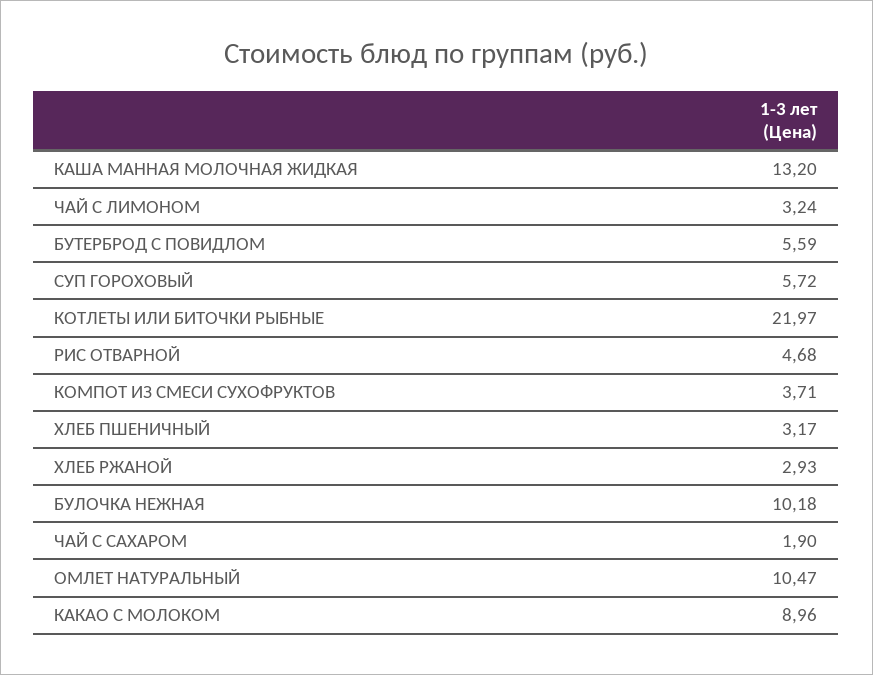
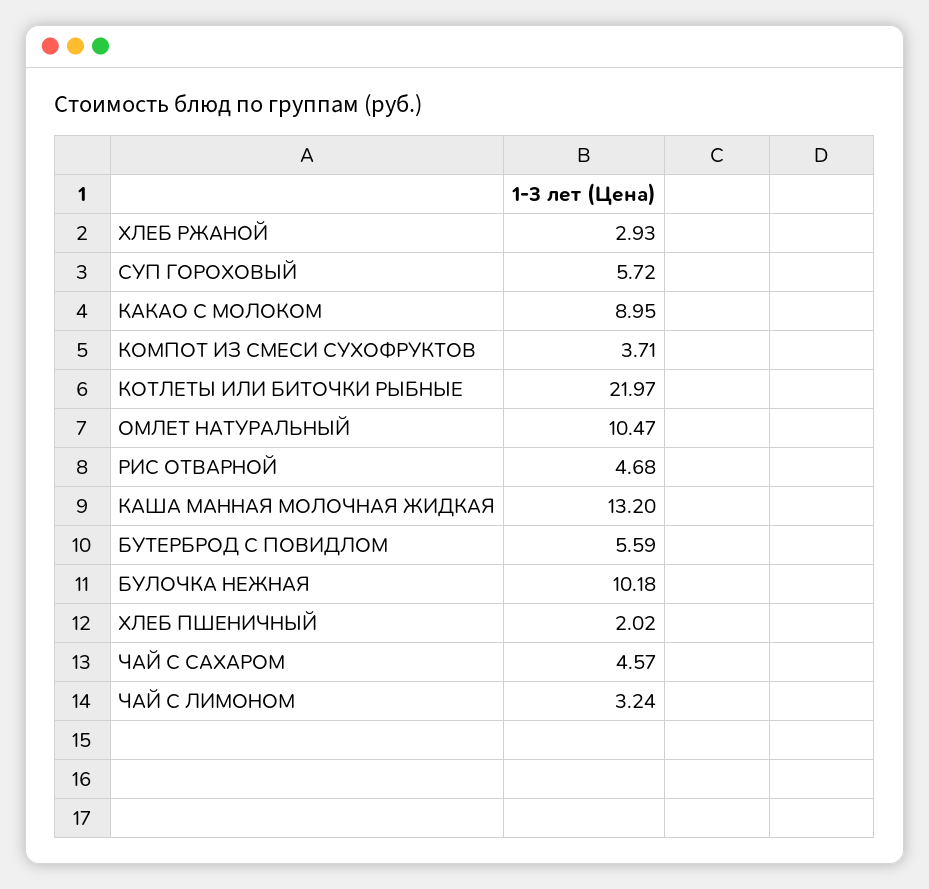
ХЛЕБ ПШЕНИЧНЫЙ: 3.17 -> 2.02
ЧАЙ С САХАРОМ: 1.9 -> 4.57
КАКАО С МОЛОКОМ: 8.96 -> 8.95

